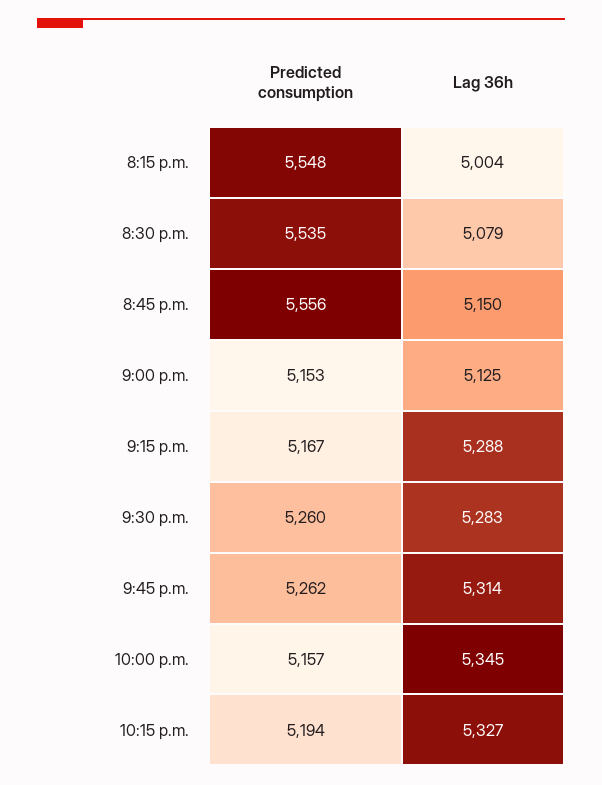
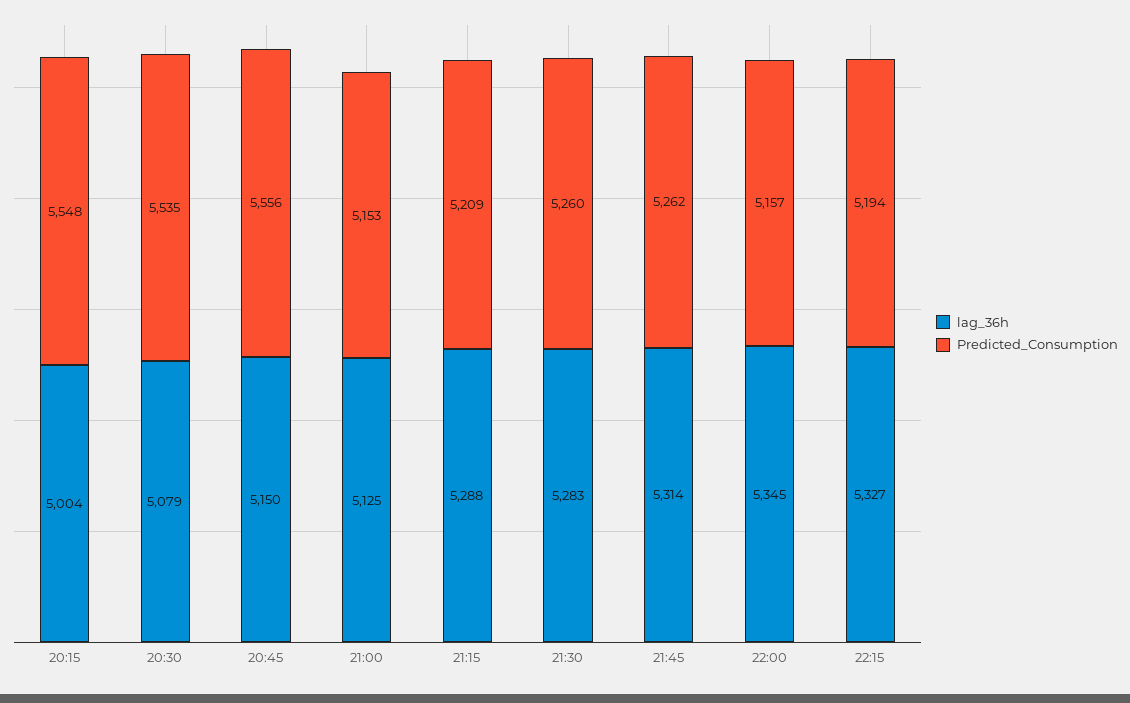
Predicted consumption, 9:15 p.m.: 5167 -> 5209

